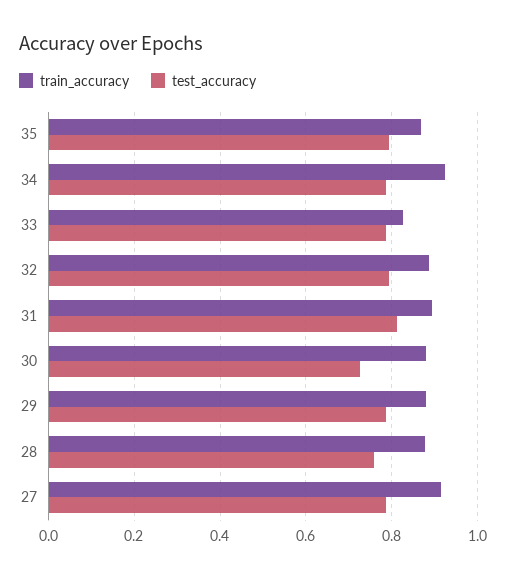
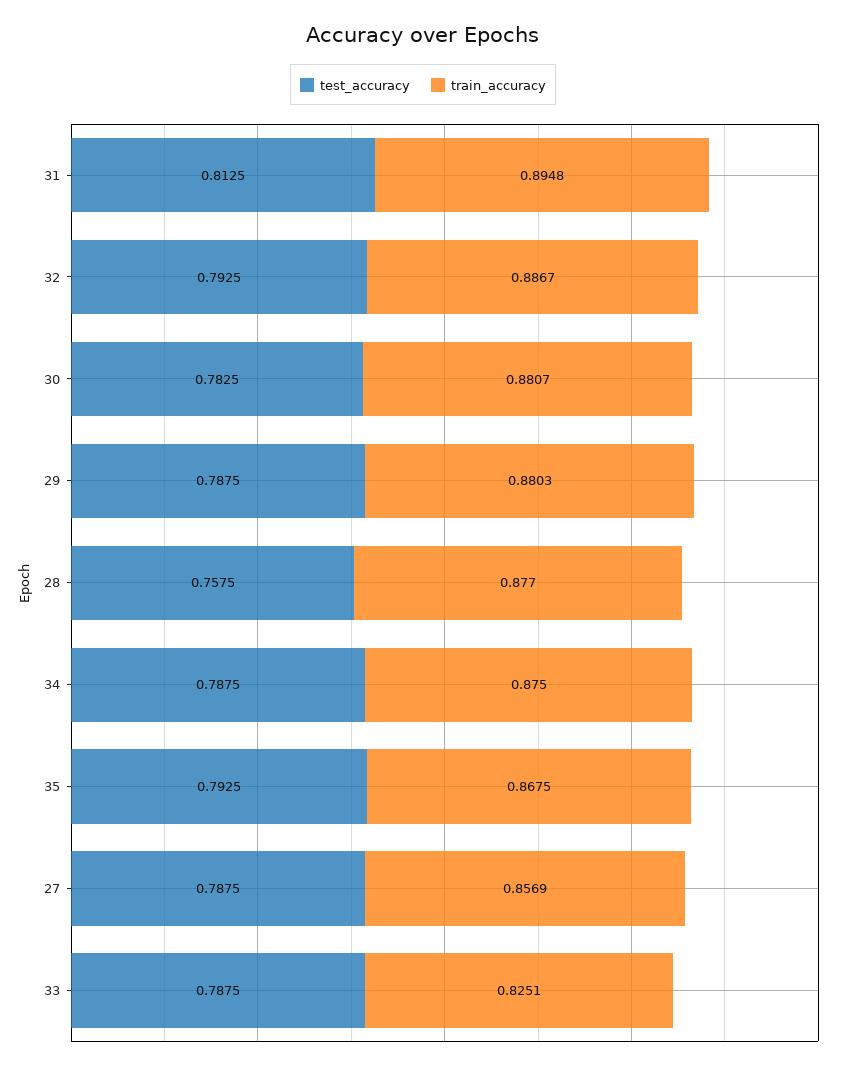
train_accuracy, 34: 0.92 -> 0.875
test_accuracy, 30: 0.72 -> 0.7825
train_accuracy, 27: 0.92 -> 0.8569

